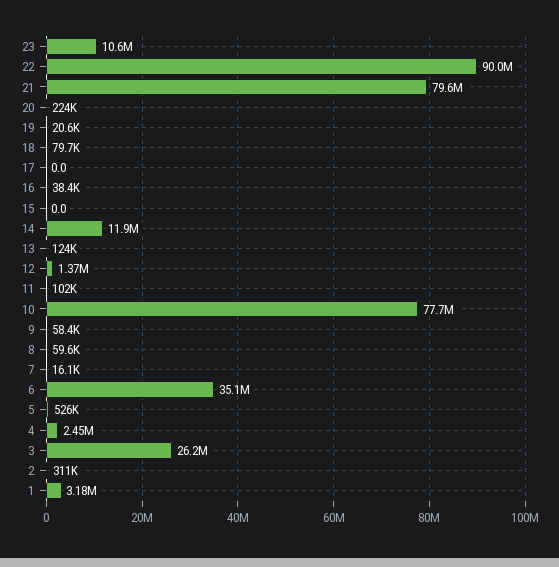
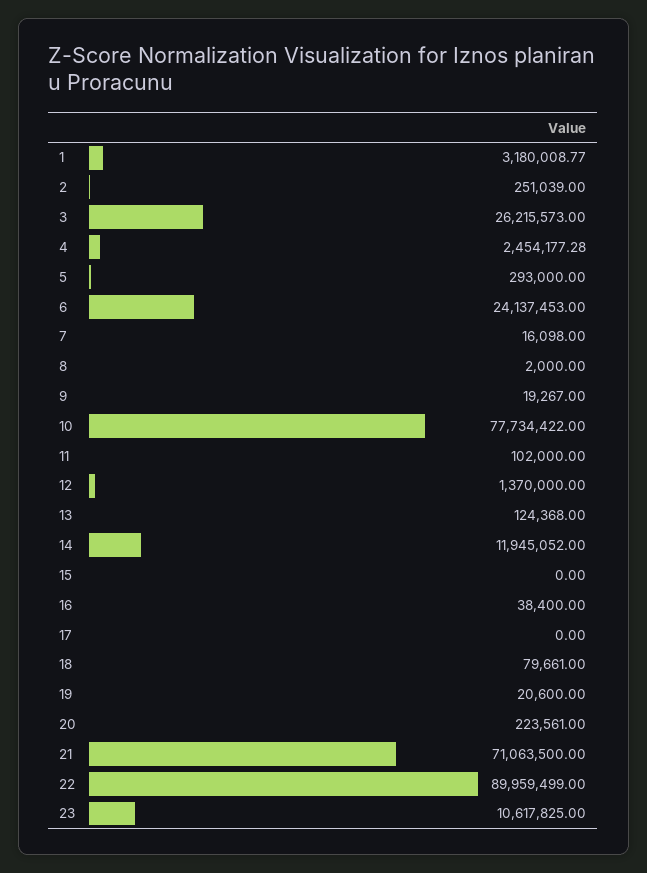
21: 79600000 -> 71063500
9: 58400 -> 19267
8: 59600 -> 2000
6: 35100000 -> 24137453
5: 526000 -> 293000
2: 311000 -> 251039

